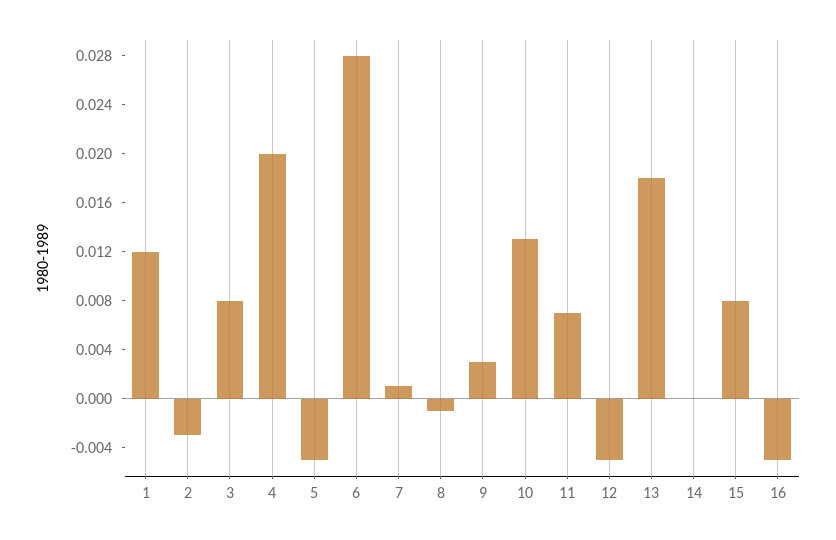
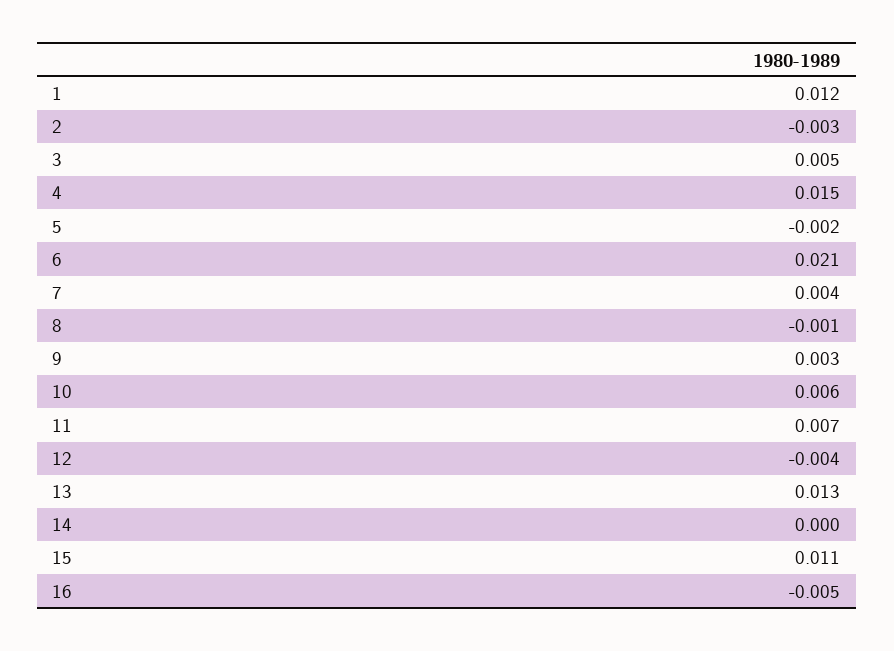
3: 0.008 -> 0.005
4: 0.02 -> 0.015
5: -0.005 -> -0.002
6: 0.028 -> 0.021
7: 0.001 -> 0.004
10: 0.013 -> 0.006
12: -0.005 -> -0.004
13: 0.018 -> 0.013
15: 0.008 -> 0.011

